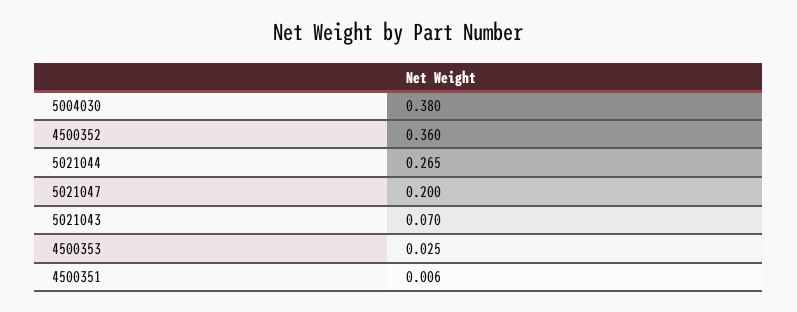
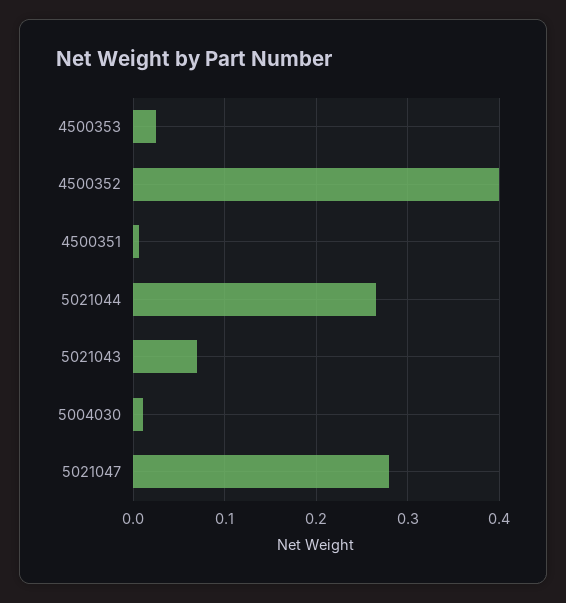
5004030: 0.38 -> 0.01
4500352: 0.36 -> 0.4
5021047: 0.2 -> 0.28

